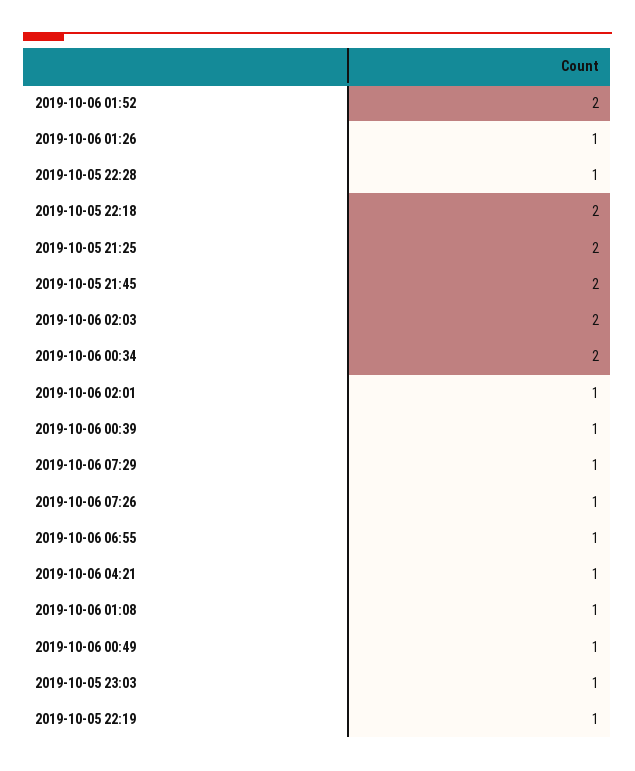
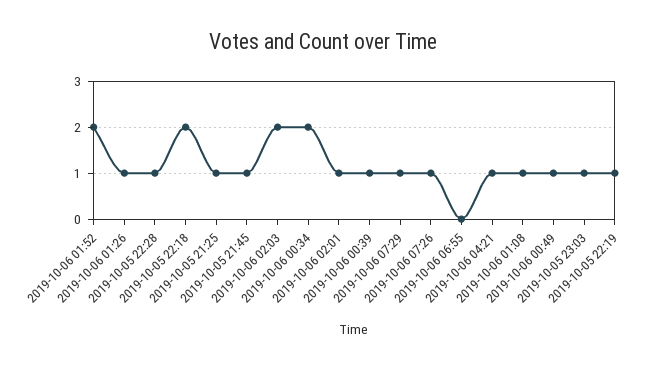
2019-10-05 21:25: 2 -> 1
2019-10-05 21:45: 2 -> 1
2019-10-06 06:55: 1 -> 0

